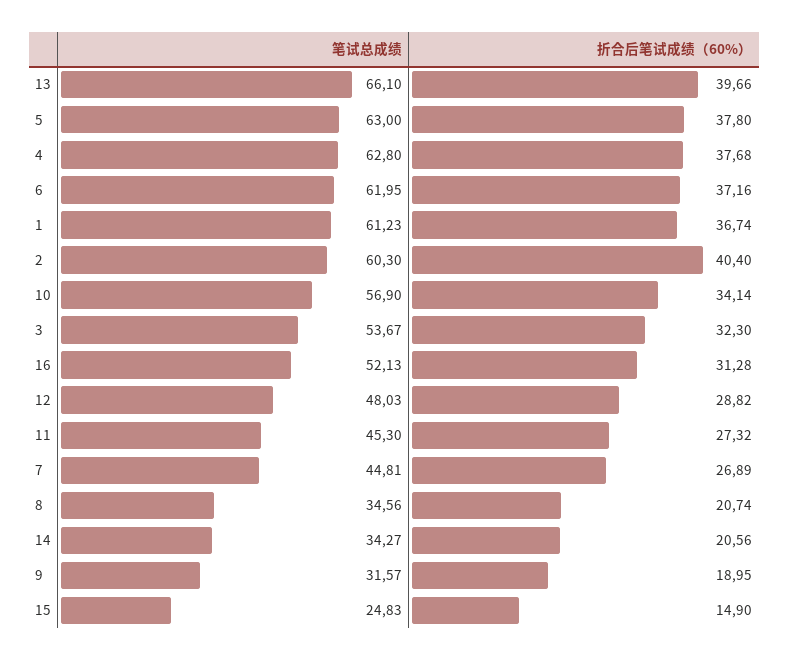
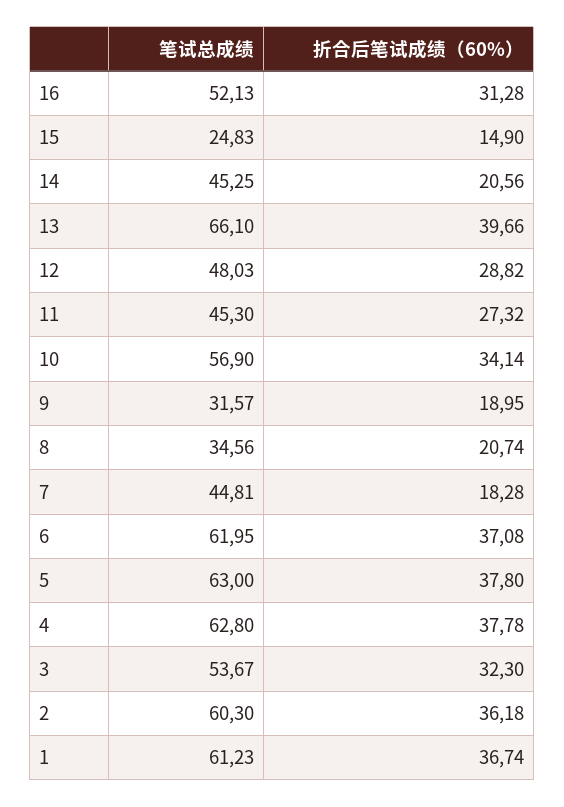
折合后笔试成绩（60%）, 4: 37.68 -> 37.78
折合后笔试成绩（60%）, 6: 37.16 -> 37.08
折合后笔试成绩（60%）, 2: 40.4 -> 36.18
折合后笔试成绩（60%）, 7: 26.89 -> 18.28
笔试总成绩, 14: 34.27 -> 45.25

